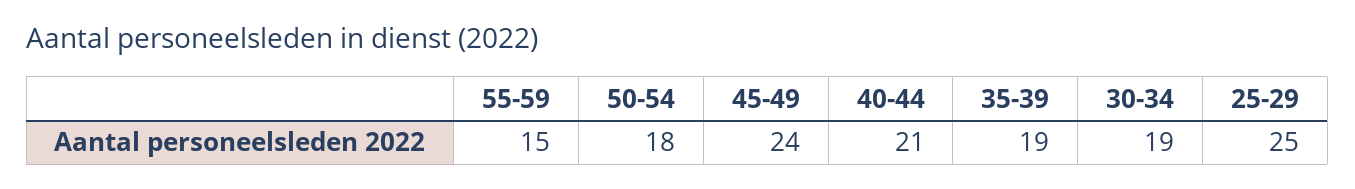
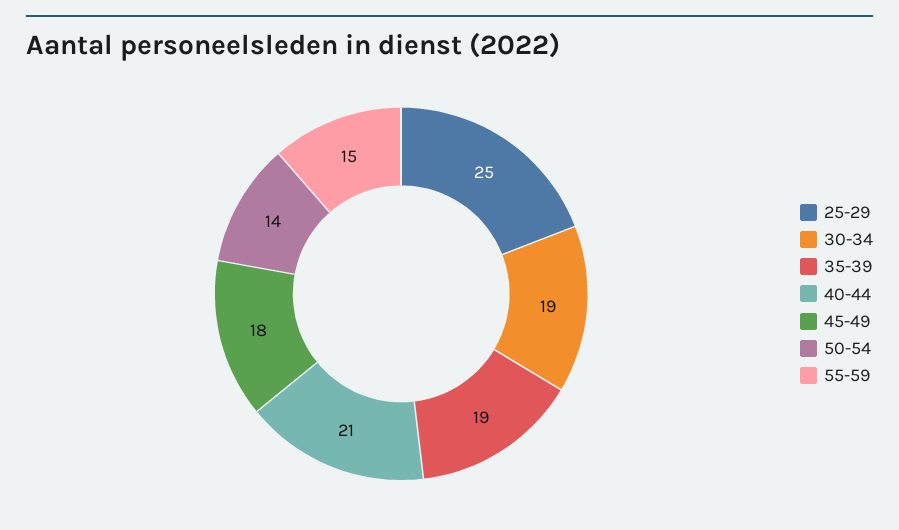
50-54: 18 -> 14
45-49: 24 -> 18

